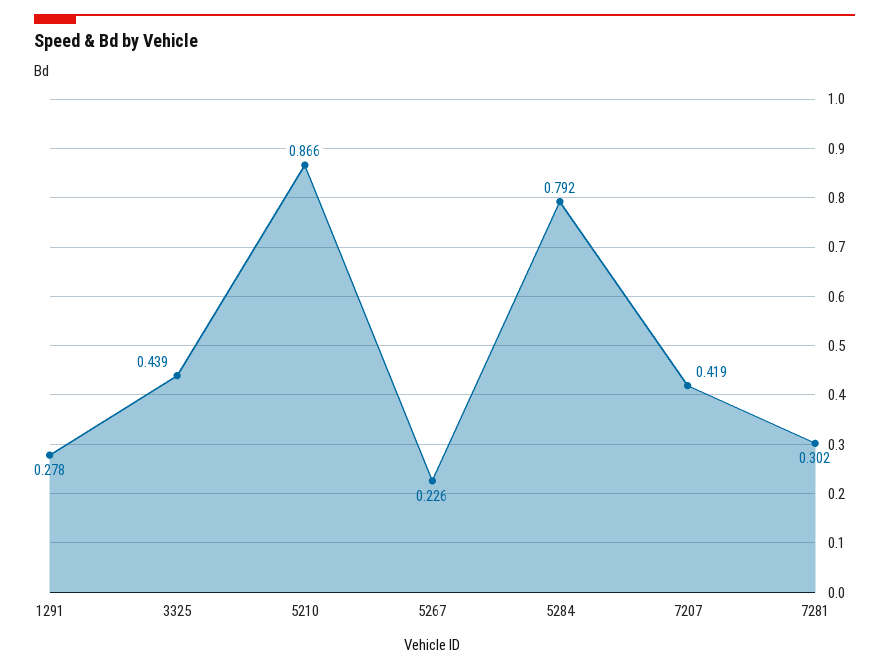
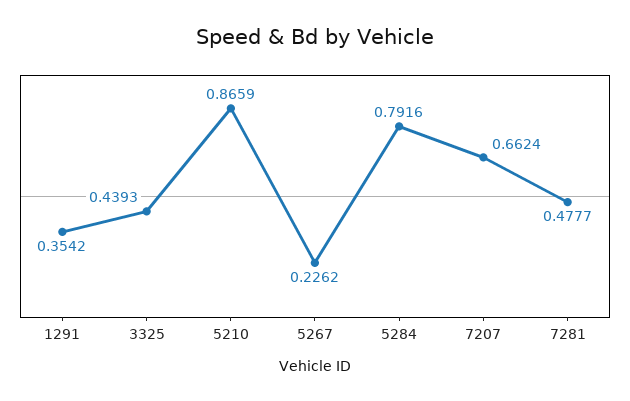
1291: 0.278 -> 0.3542
7207: 0.419 -> 0.6624
7281: 0.302 -> 0.4777

